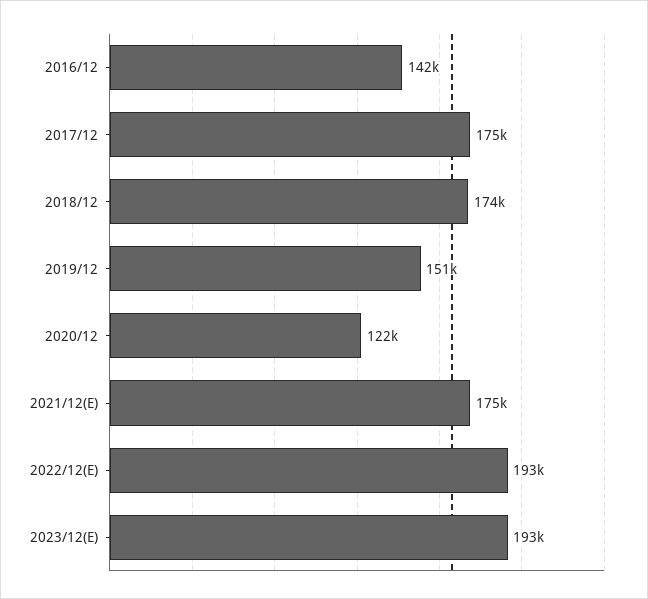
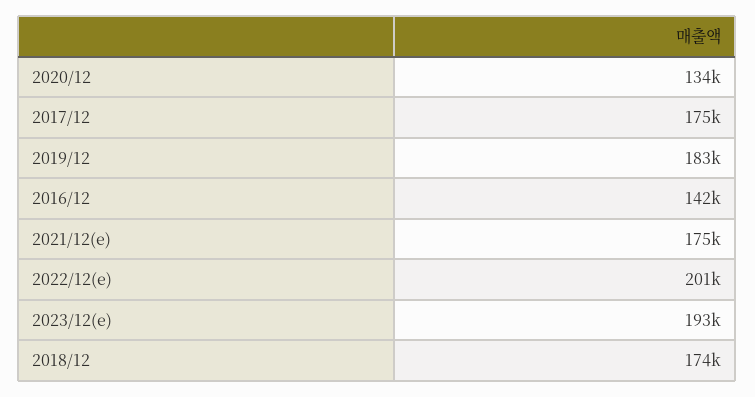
2019/12: 151000 -> 183000
2020/12: 122000 -> 134000
2022/12(E): 193000 -> 201000

